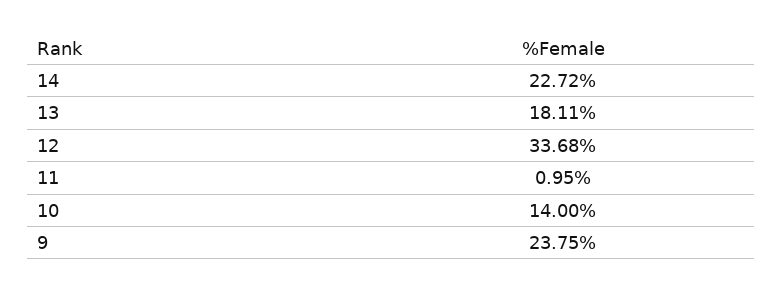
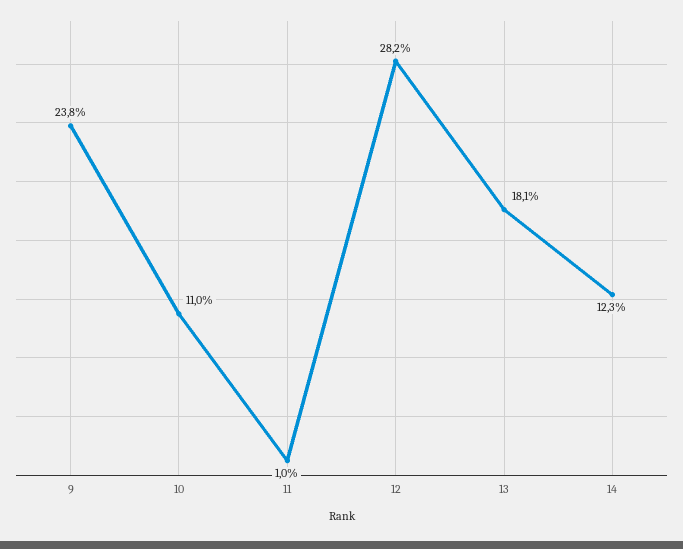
14: 22.72 -> 12.3
12: 33.68 -> 28.2
10: 14 -> 11

